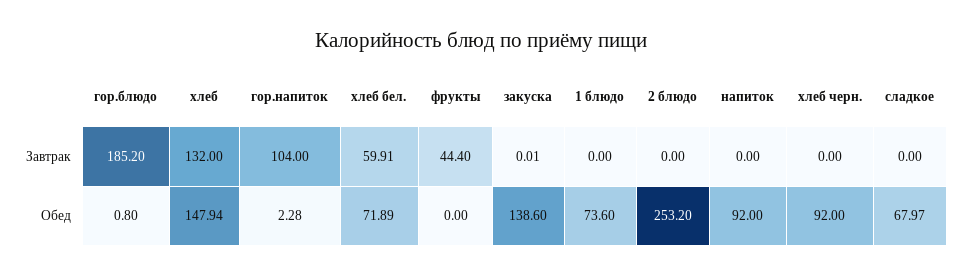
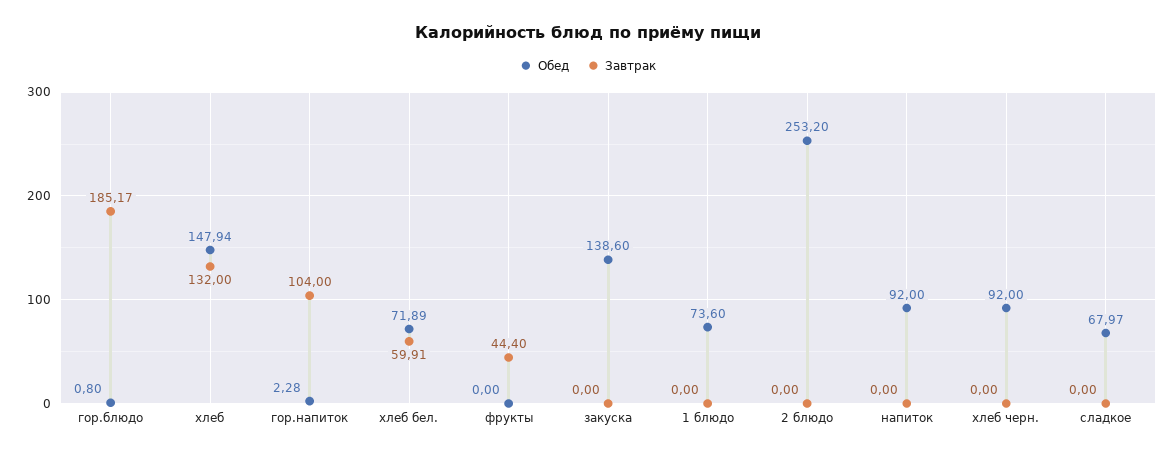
Завтрак, гор.блюдо: 185.2 -> 185.17
Завтрак, закуска: 0.01 -> 0

